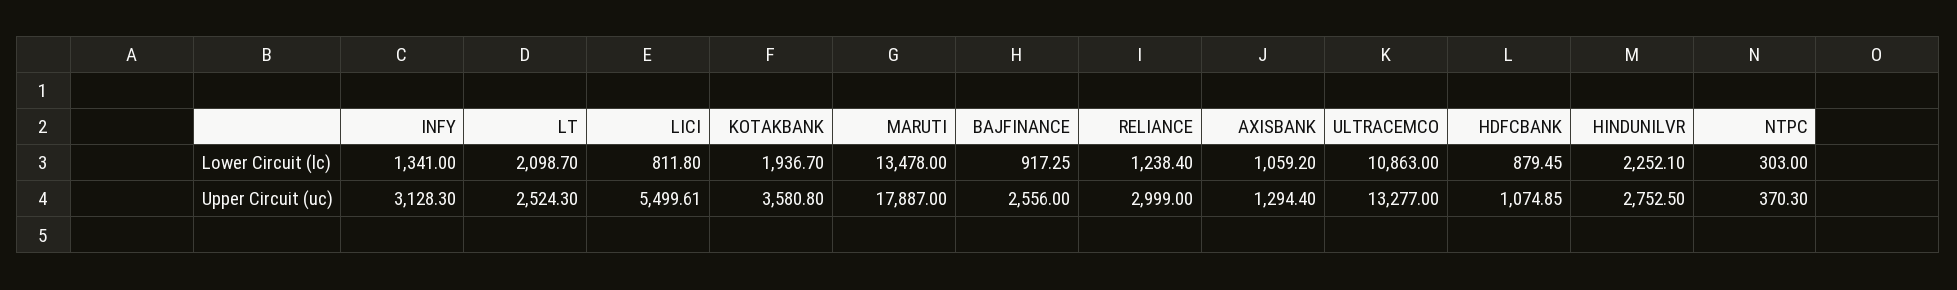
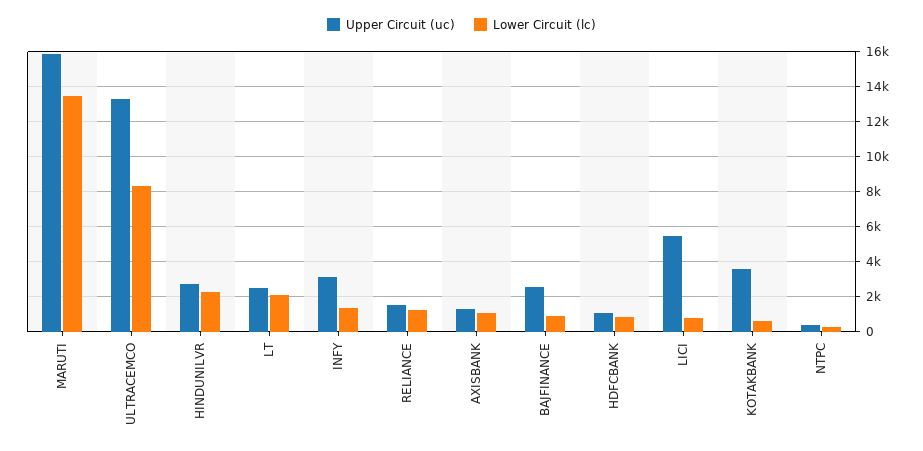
Lower Circuit (lc), KOTAKBANK: 1936.7 -> 500
Lower Circuit (lc), ULTRACEMCO: 10863 -> 8500
Upper Circuit (uc), MARUTI: 17887 -> 16000
Upper Circuit (uc), RELIANCE: 2999 -> 1500

